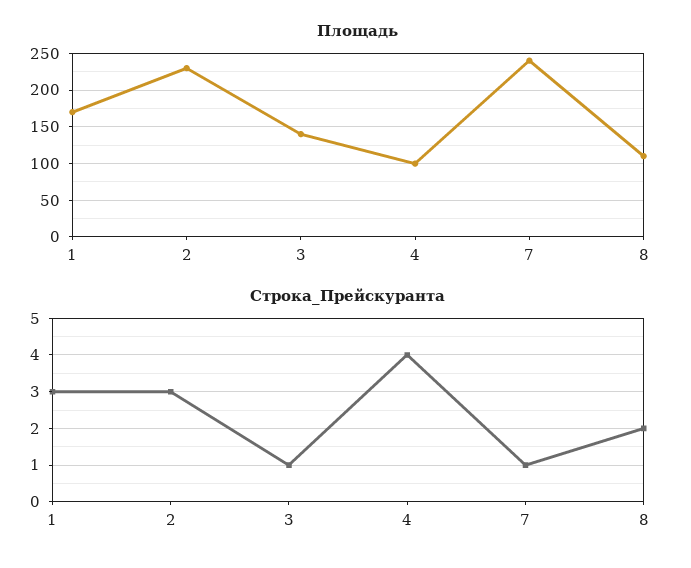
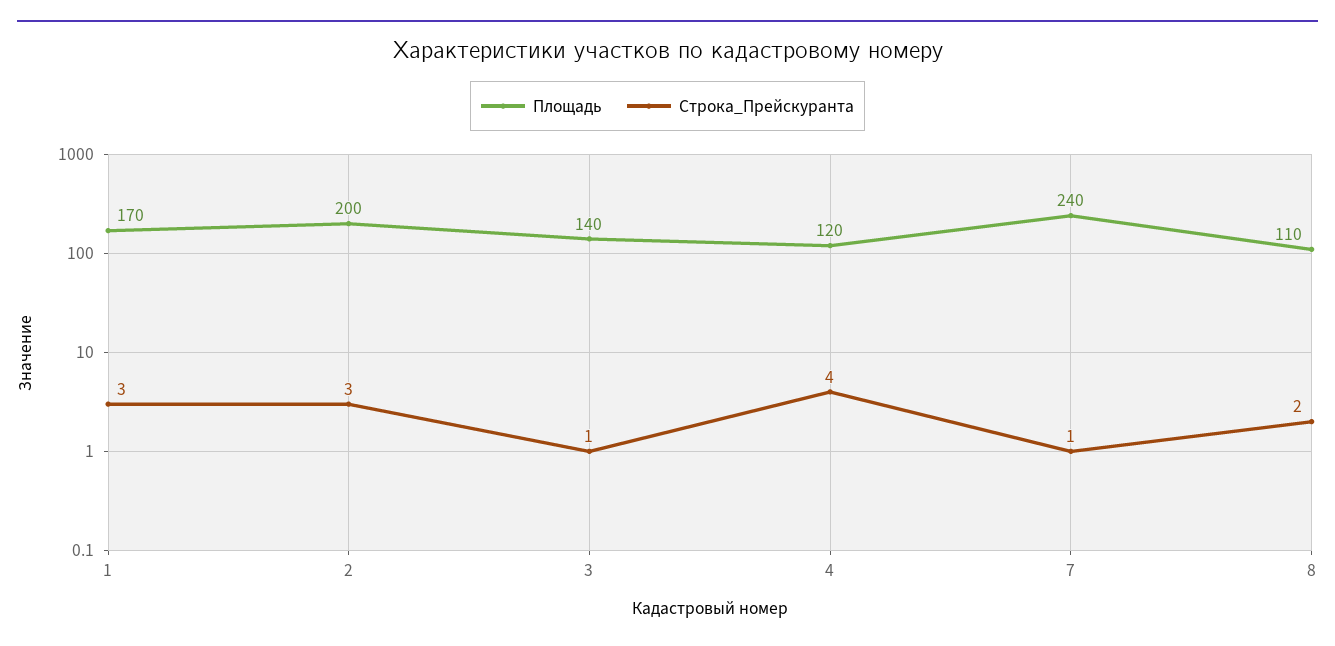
Площадь, 2: 230 -> 200
Площадь, 4: 100 -> 120

